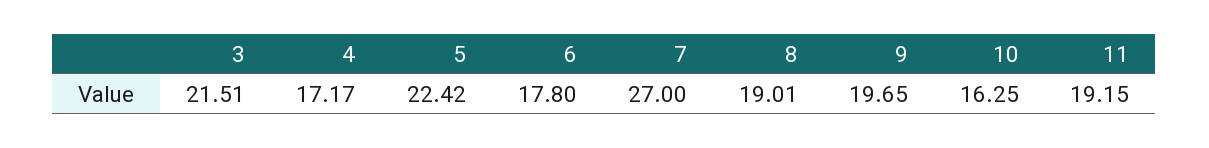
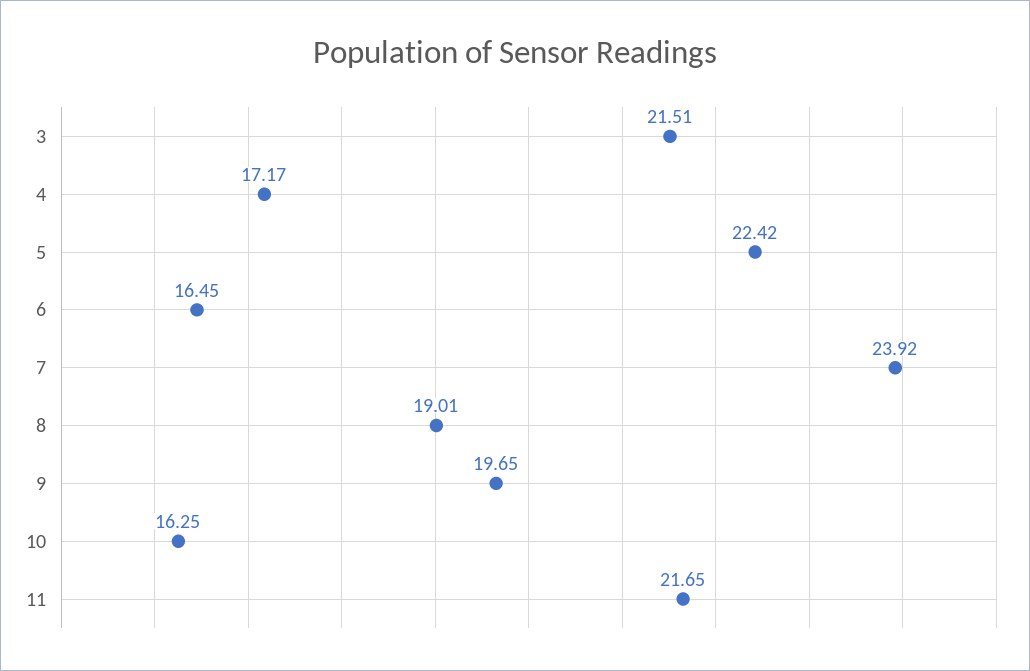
6: 17.8 -> 16.45
7: 27 -> 23.92
11: 19.15 -> 21.65

